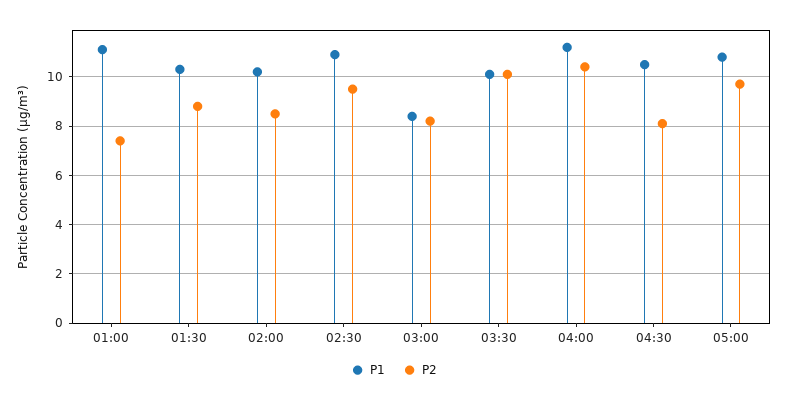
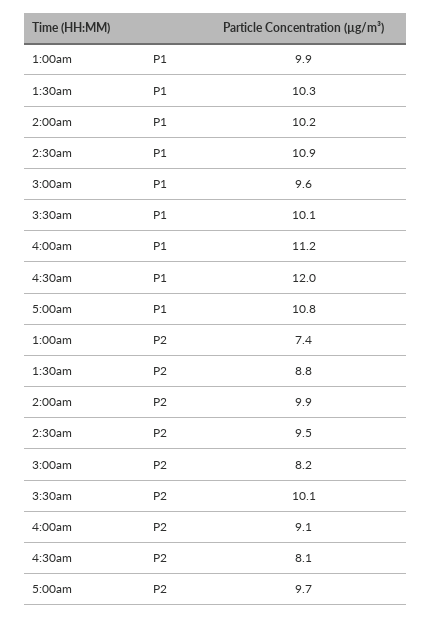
P1, 01:00: 11 -> 9.9
P2, 02:00: 8.5 -> 9.9
P1, 03:00: 8.5 -> 9.6
P2, 04:00: 10.5 -> 9.1
P1, 04:30: 10.5 -> 12

